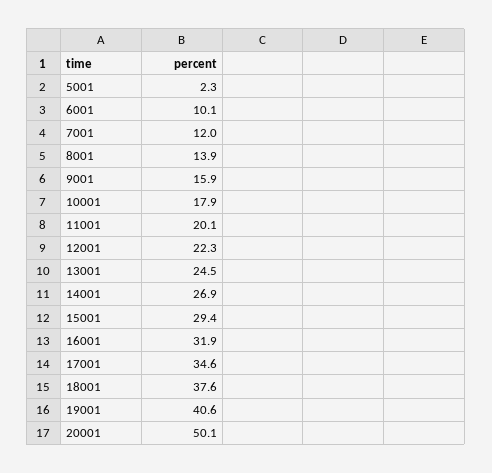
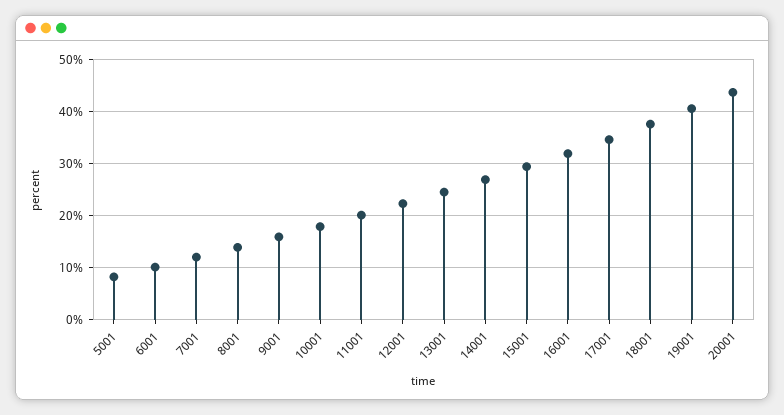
5001: 2.3 -> 8
20001: 50.1 -> 44

